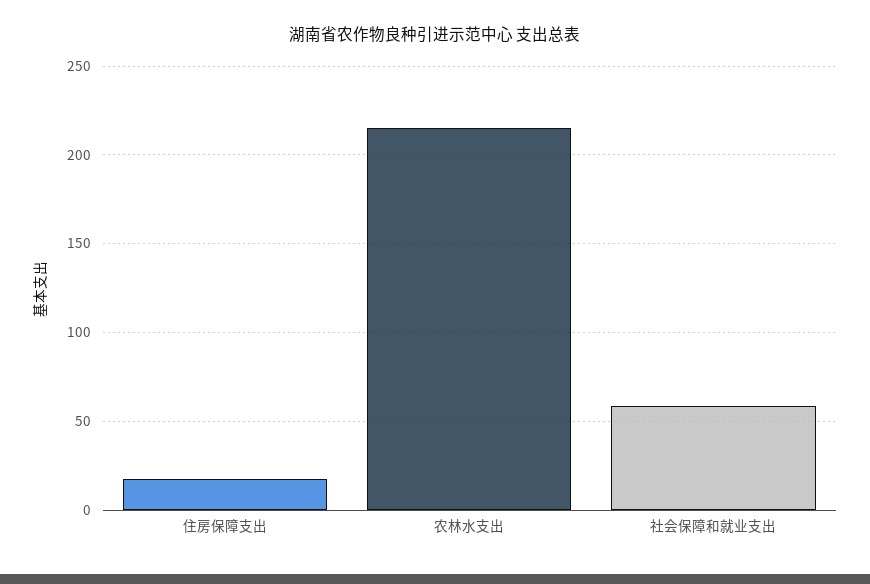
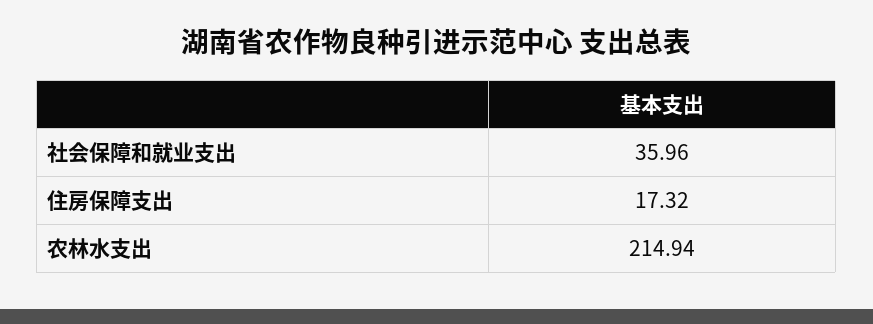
社会保障和就业支出: 60 -> 35.96

